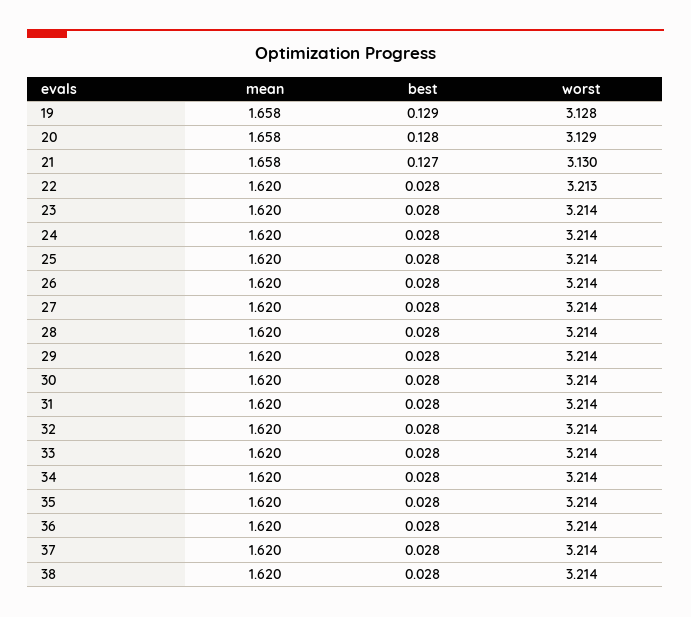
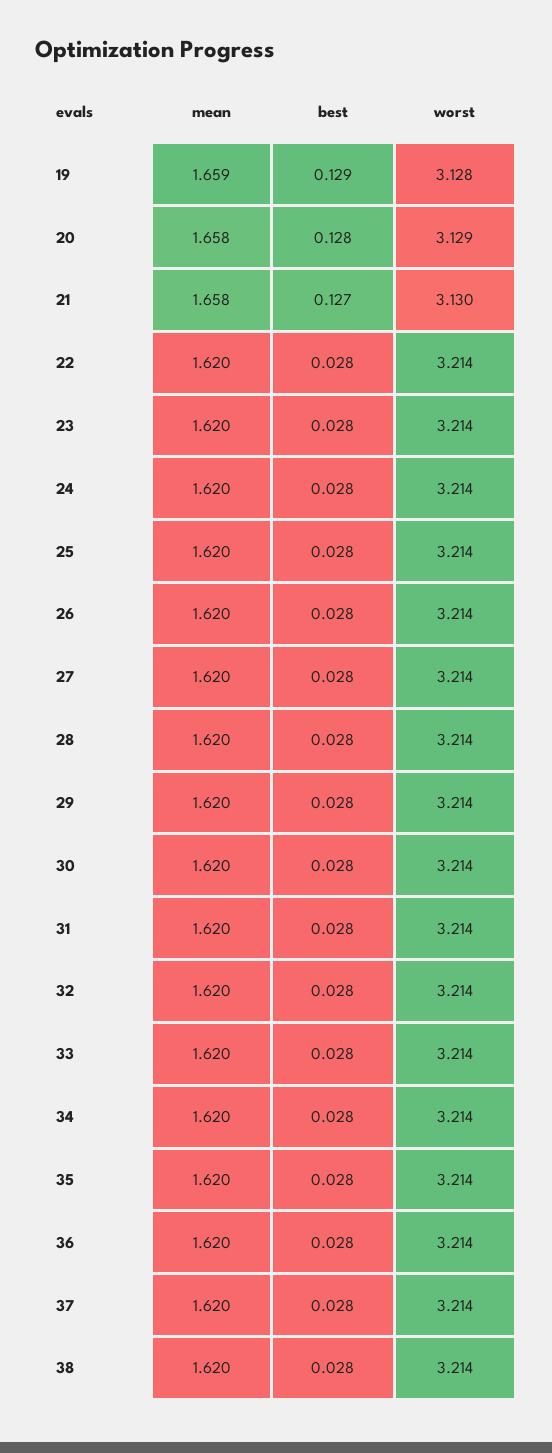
mean, 19: 1.658 -> 1.659
worst, 22: 3.213 -> 3.214

